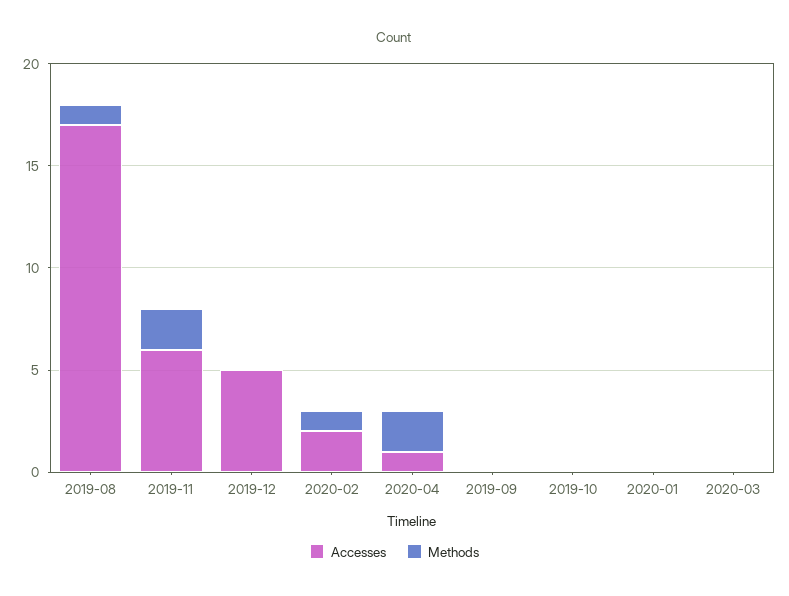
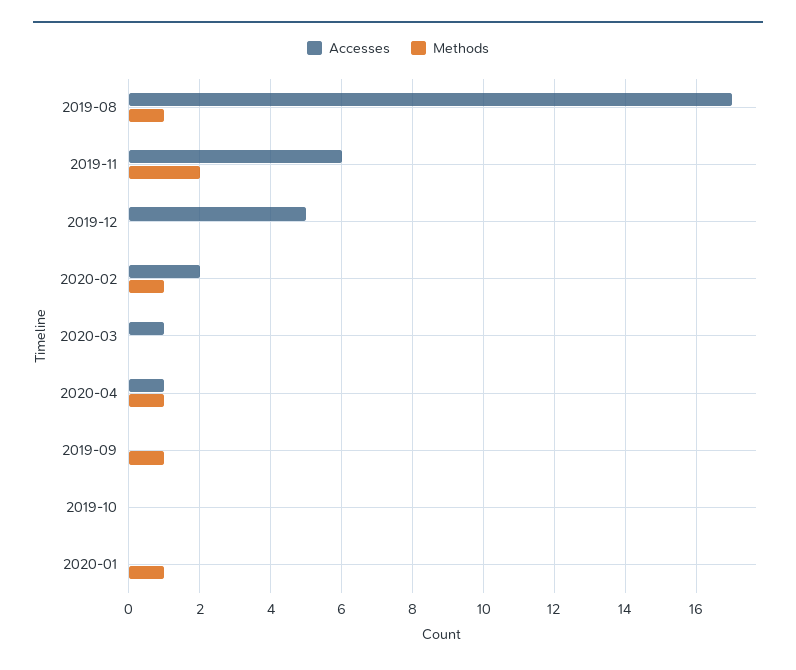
Methods, 2020-04: 2 -> 1
Methods, 2019-09: 0 -> 1
Methods, 2020-01: 0 -> 1
Accesses, 2020-03: 0 -> 1

